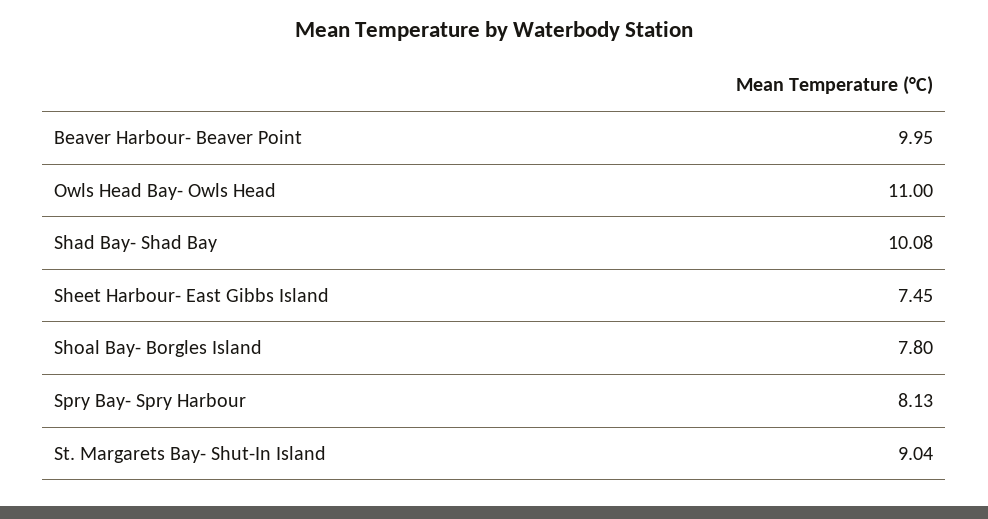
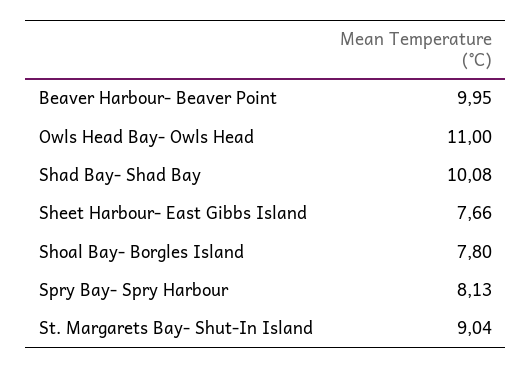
Sheet Harbour- East Gibbs Island: 7.45 -> 7.66

